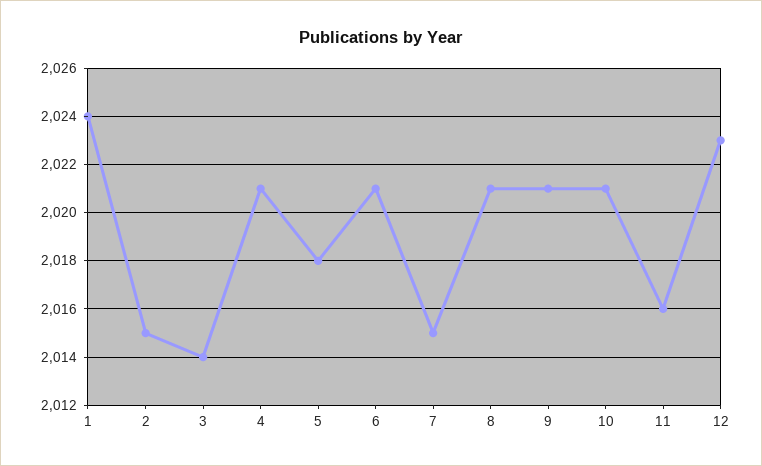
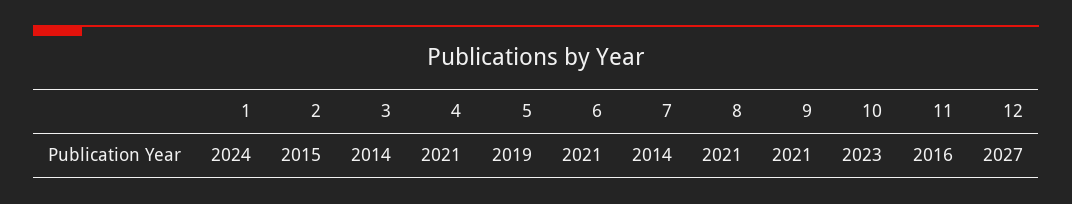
5: 2018 -> 2019
7: 2015 -> 2014
10: 2021 -> 2023
12: 2023 -> 2027

